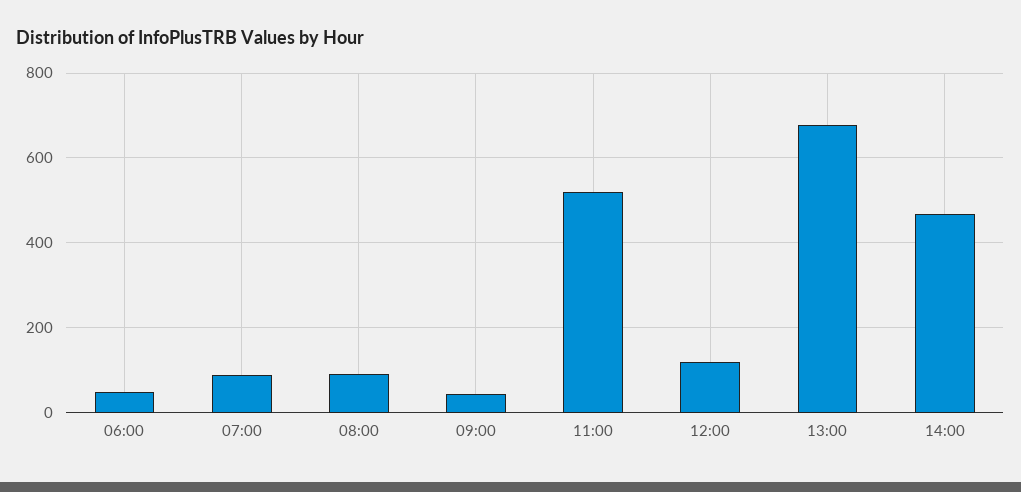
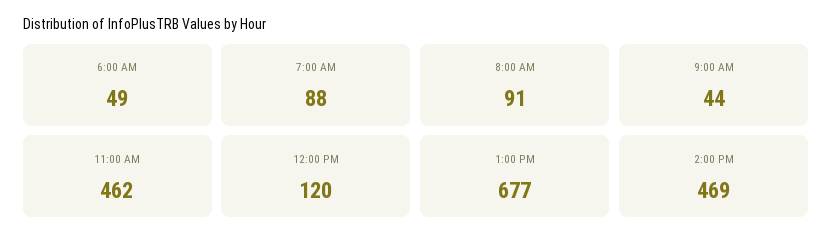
11:00: 520 -> 462

